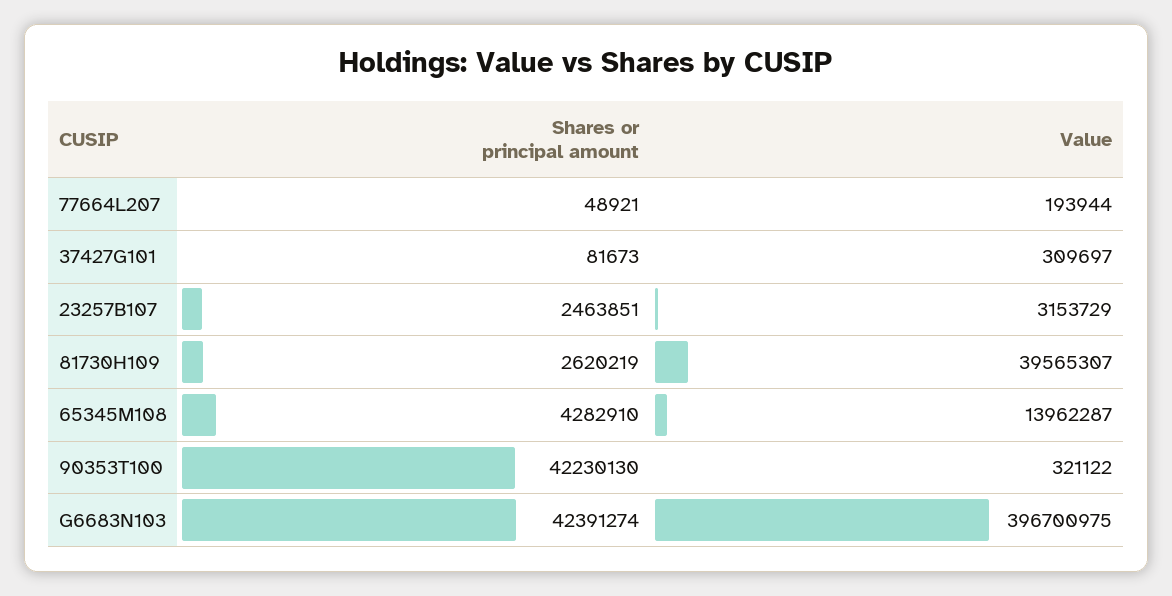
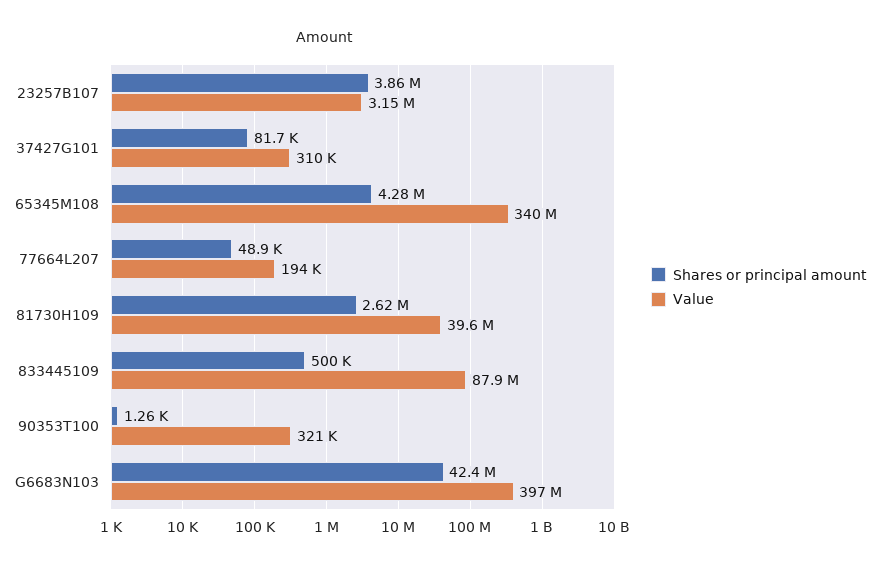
Shares or principal amount, 23257B107: 2463851 -> 3860000
Value, 65345M108: 13962287 -> 340000000
Shares or principal amount, 90353T100: 42230130 -> 1260
Shares or principal amount, 833445109: none -> 500000
Value, 833445109: none -> 87900000

